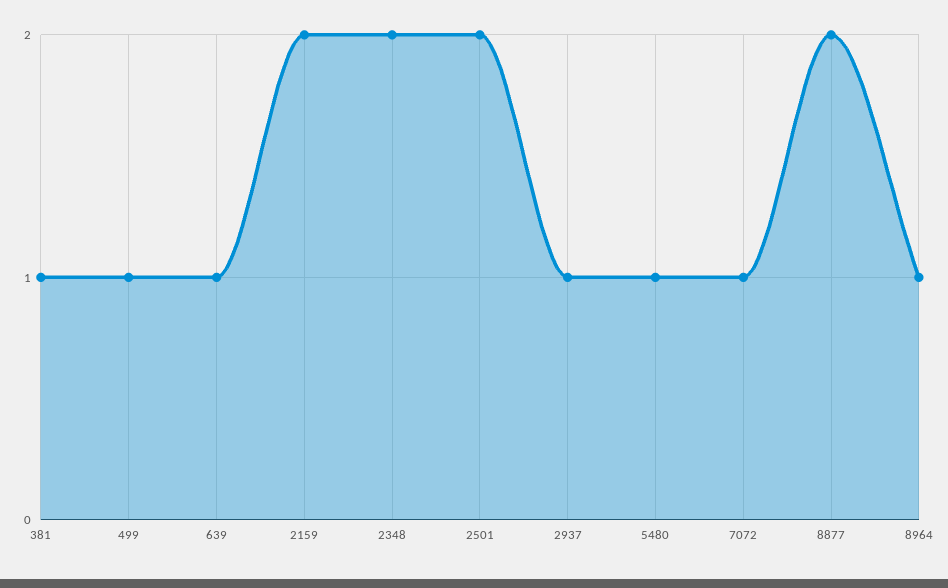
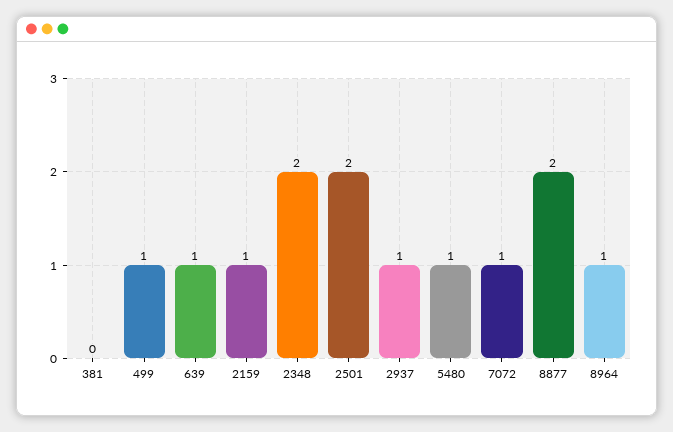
381: 1 -> 0
2159: 2 -> 1

